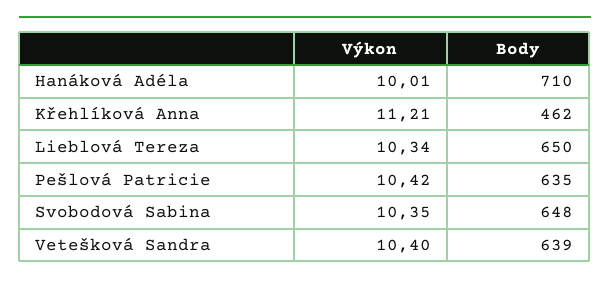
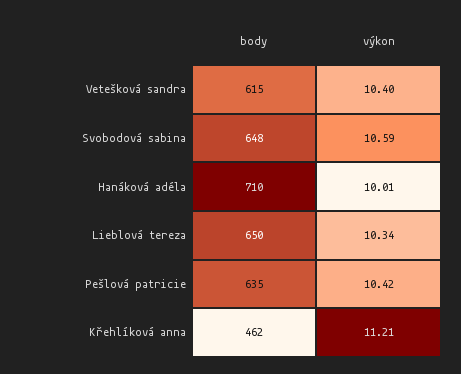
Výkon, Svobodová Sabina: 10.35 -> 10.59
Body, Vetešková Sandra: 639 -> 615

